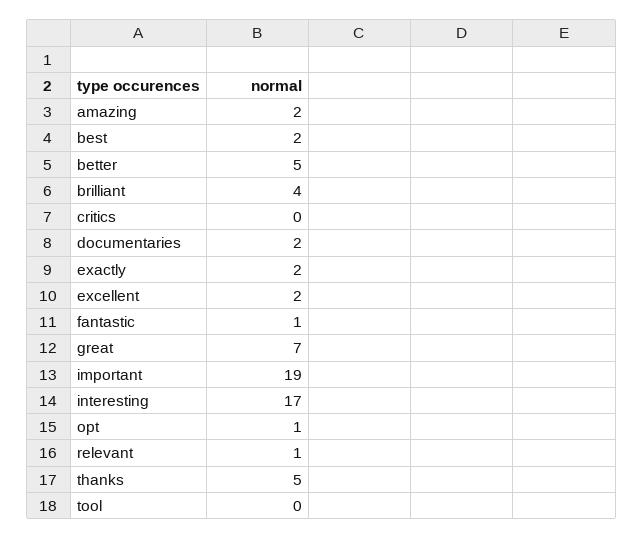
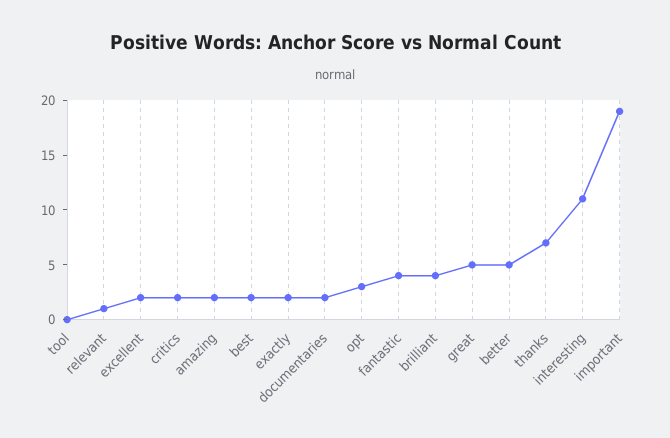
critics: 0 -> 2
fantastic: 1 -> 4
great: 7 -> 5
interesting: 17 -> 11
opt: 1 -> 3
thanks: 5 -> 7

